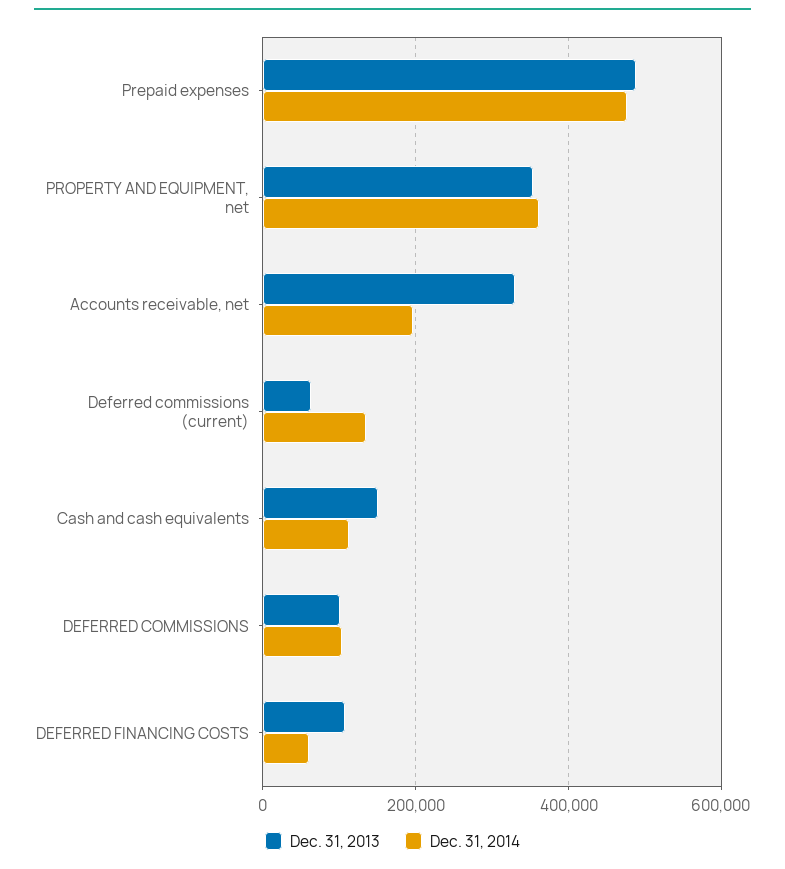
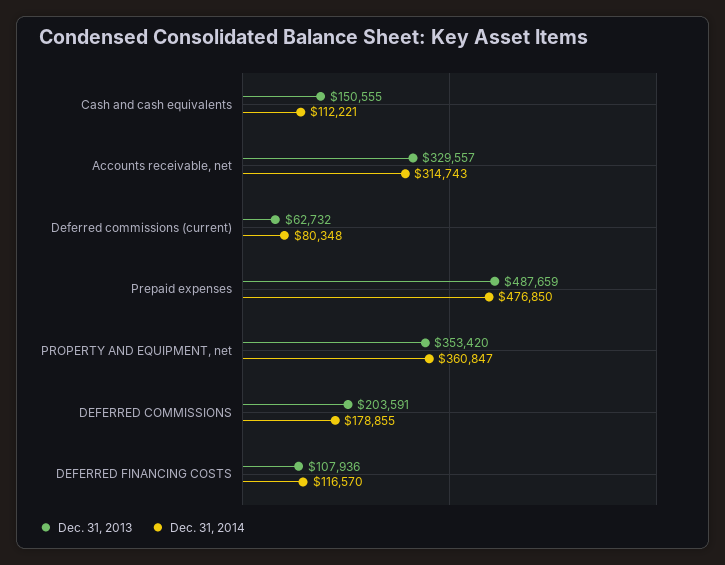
Dec. 31, 2014, Accounts receivable, net: 200000 -> 314743
Dec. 31, 2014, Deferred commissions (current): 140000 -> 80348
Dec. 31, 2013, DEFERRED COMMISSIONS: 100000 -> 203591
Dec. 31, 2014, DEFERRED COMMISSIONS: 100000 -> 178855
Dec. 31, 2014, DEFERRED FINANCING COSTS: 60000 -> 116570

